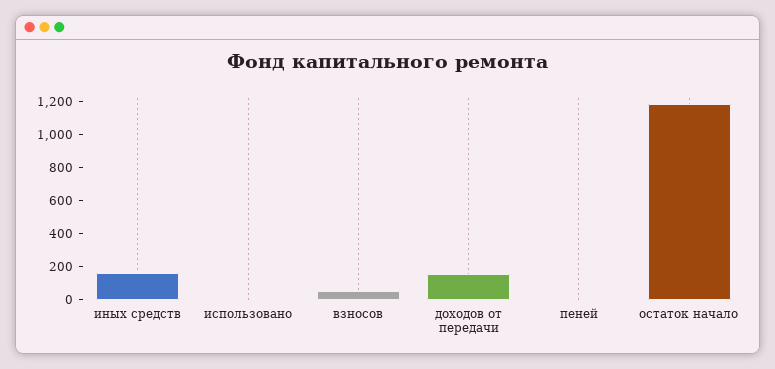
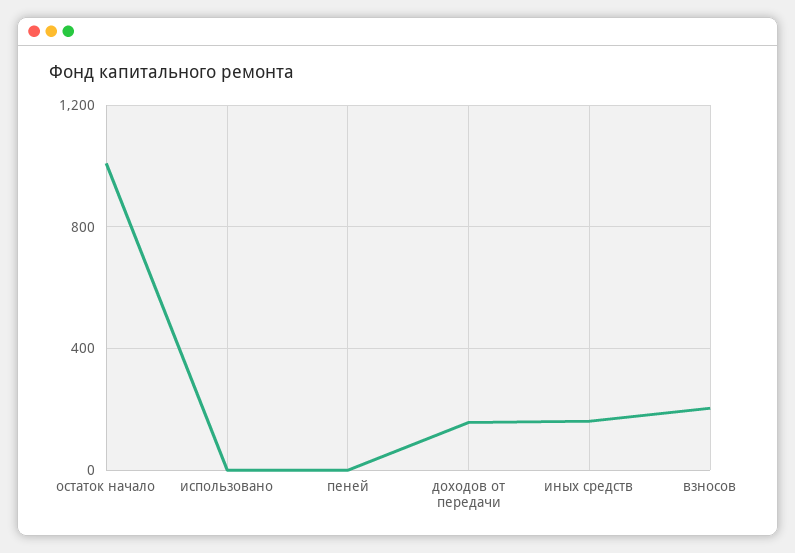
взносов: 50 -> 200
остаток начало: 1200 -> 1000

